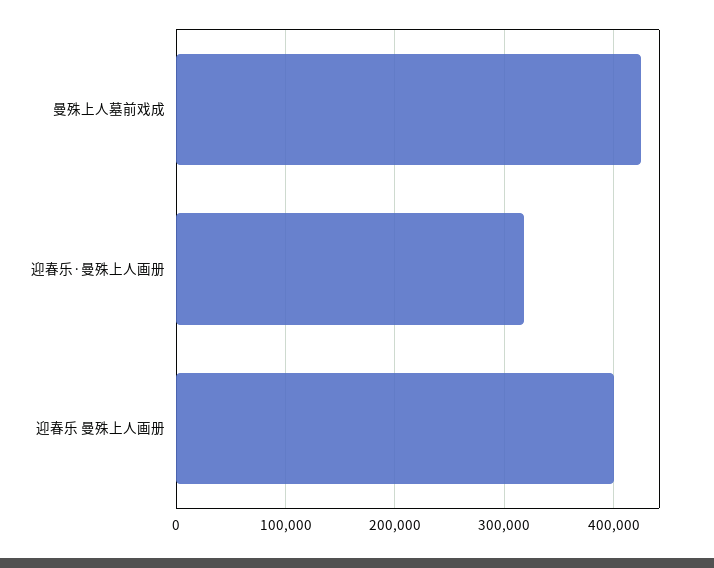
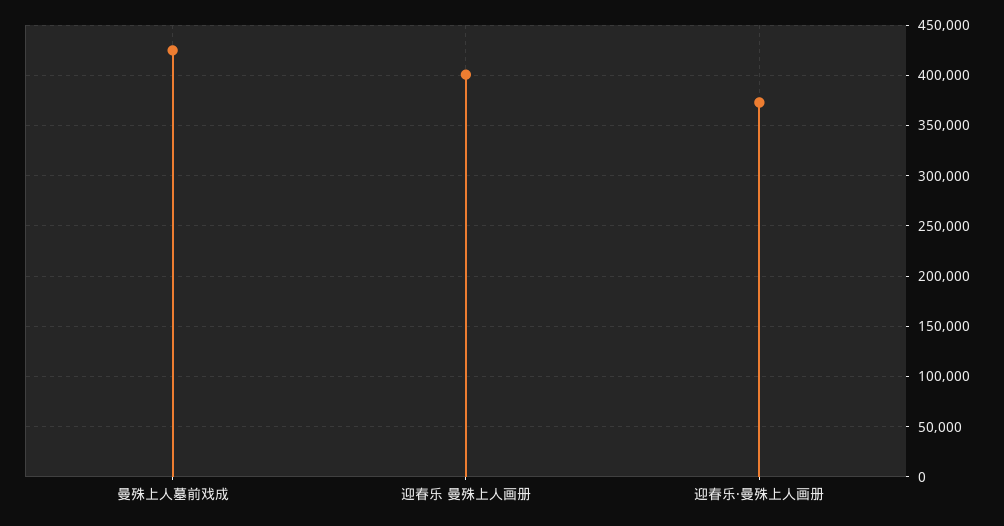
迎春乐·曼殊上人画册: 320000 -> 370000

